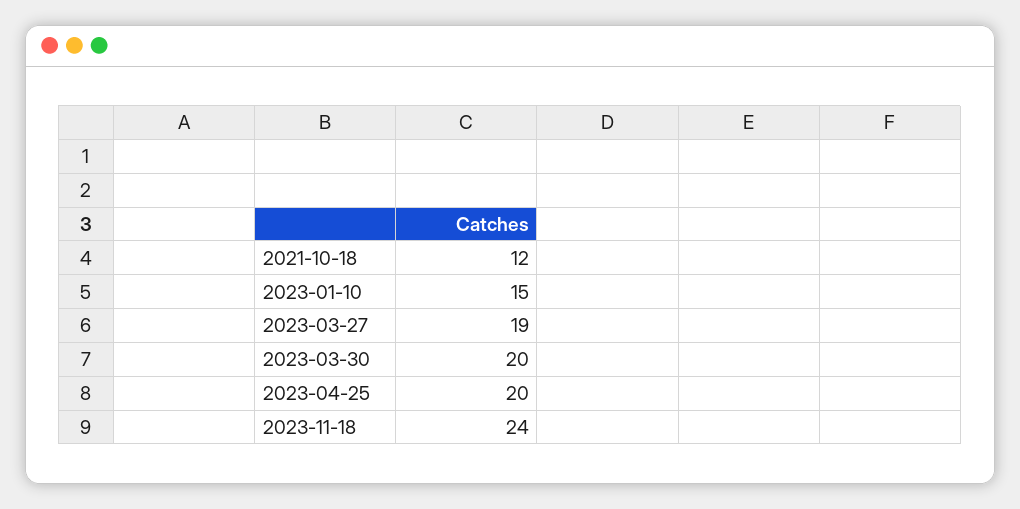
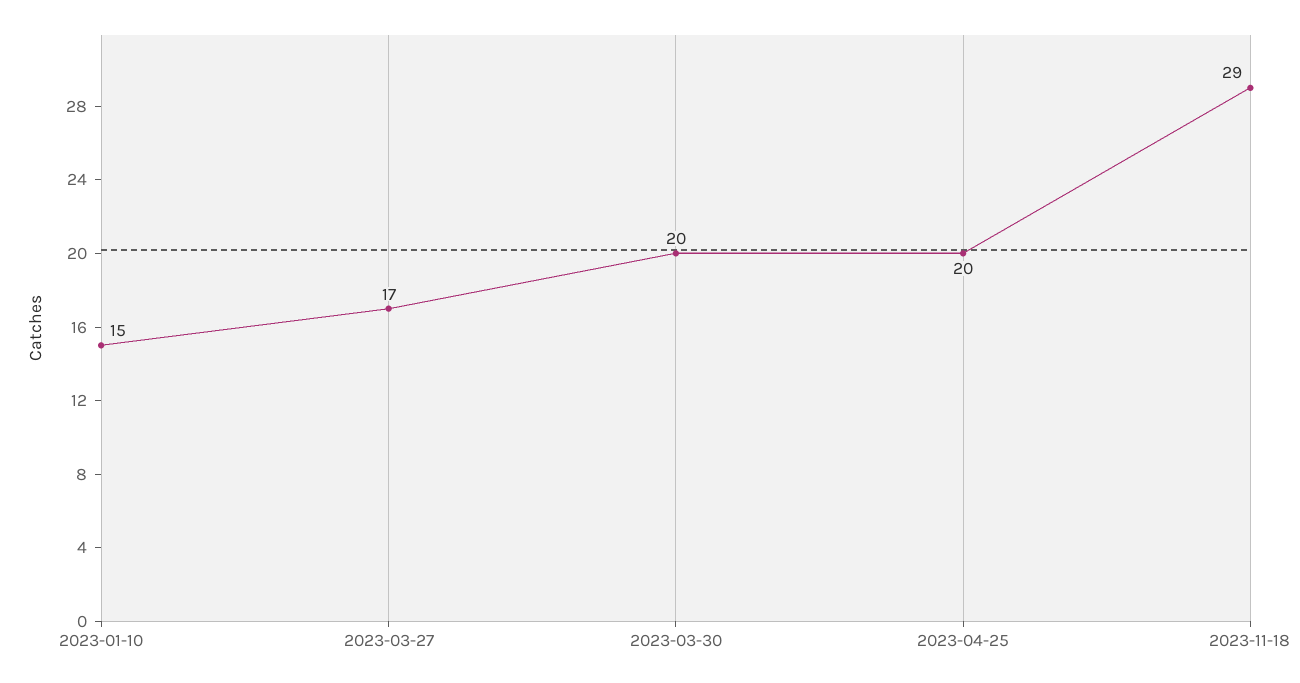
2021-10-18: 12 -> none
2023-03-27: 19 -> 17
2023-11-18: 24 -> 29

